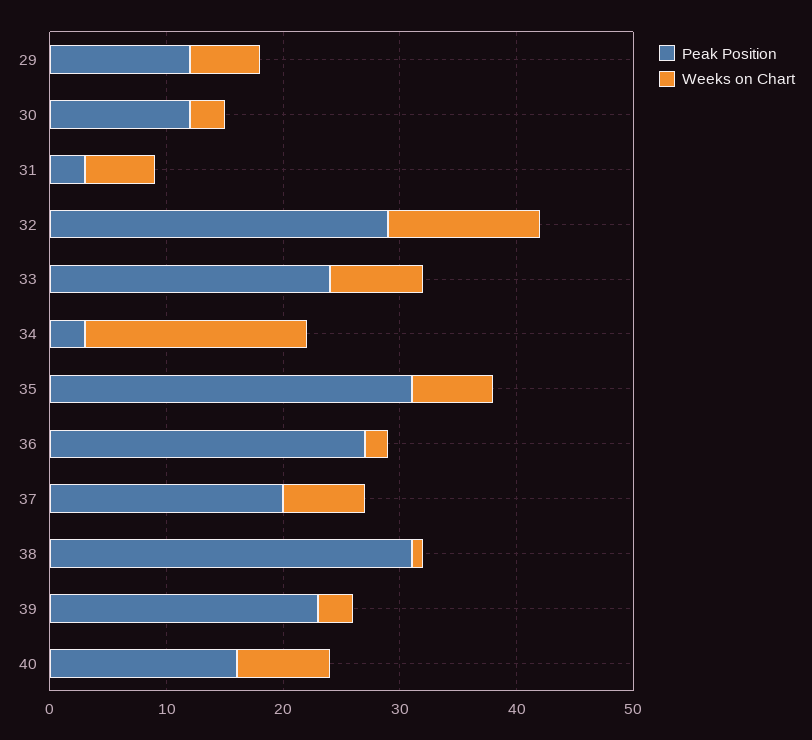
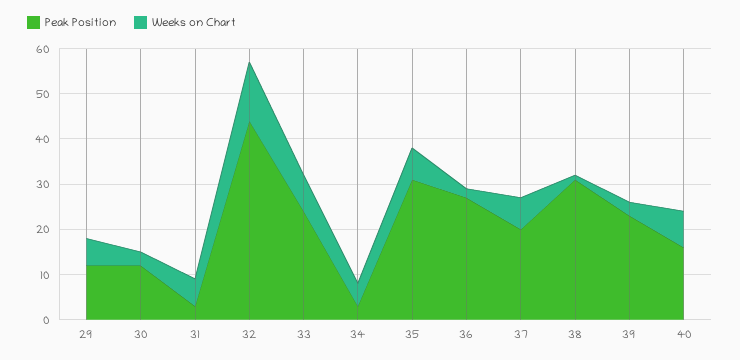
Peak Position, 32: 29 -> 45
Weeks on Chart, 34: 19 -> 5

